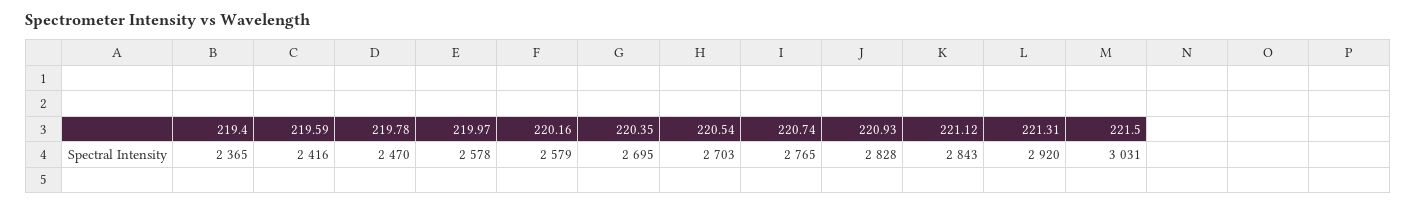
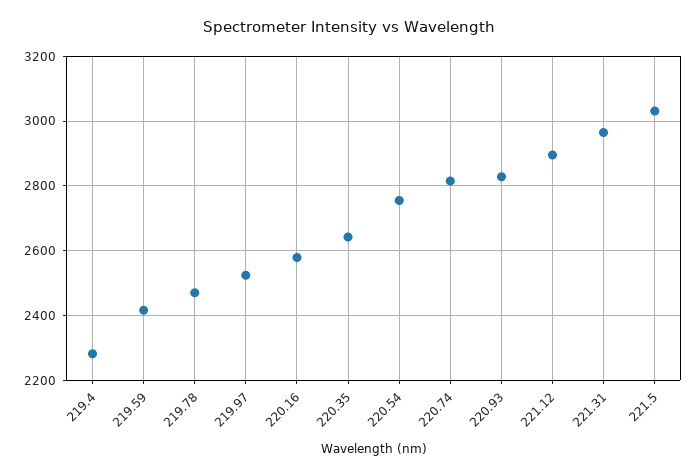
219.4: 2365 -> 2280
219.97: 2578 -> 2520
220.35: 2695 -> 2640
220.54: 2703 -> 2760
220.74: 2765 -> 2820
221.12: 2843 -> 2900
221.31: 2920 -> 2960

